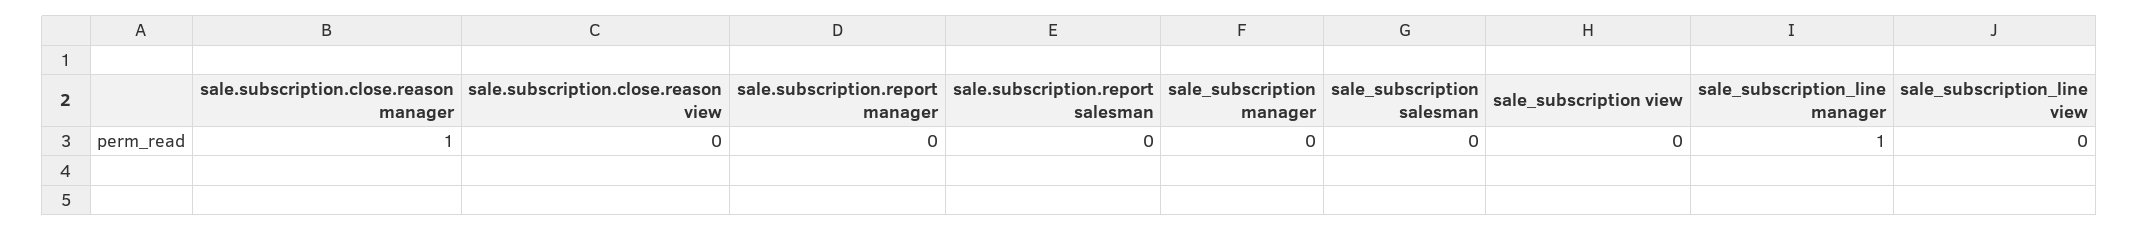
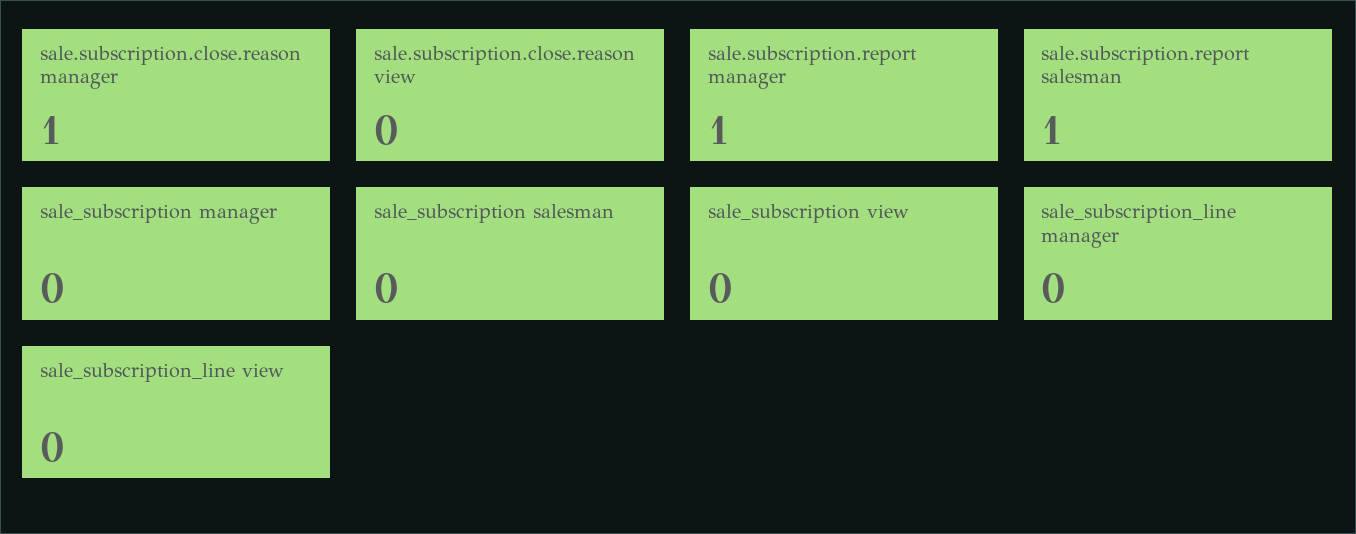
sale.subscription.report manager: 0 -> 1
sale.subscription.report salesman: 0 -> 1
sale_subscription_line manager: 1 -> 0

